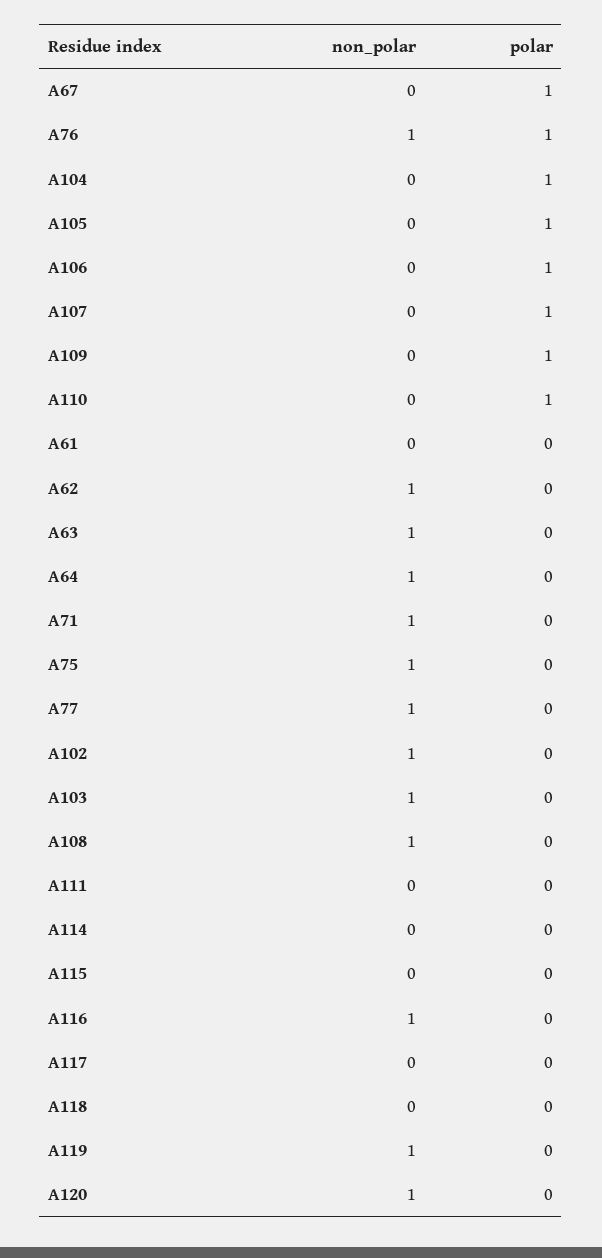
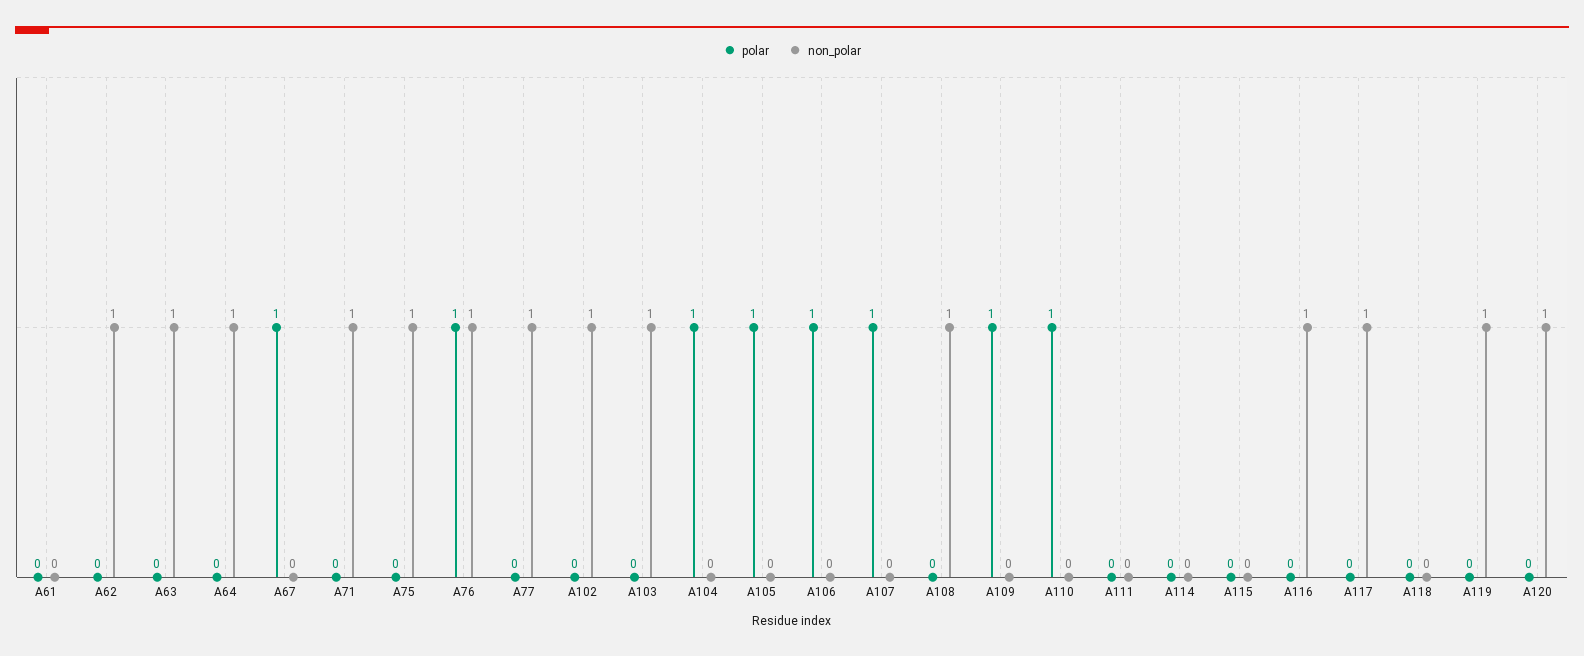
non_polar, A117: 0 -> 1

